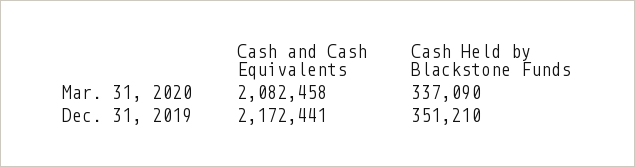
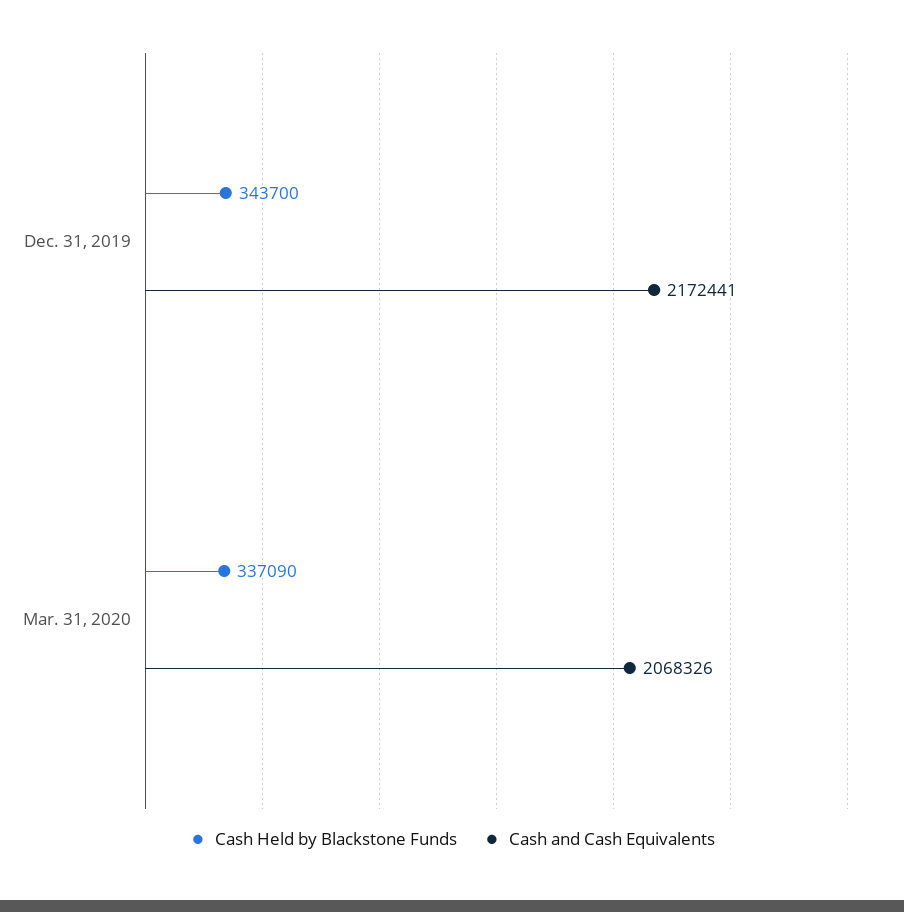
Cash and Cash Equivalents, Mar. 31, 2020: 2082458 -> 2068326
Cash Held by Blackstone Funds, Dec. 31, 2019: 351210 -> 343700

